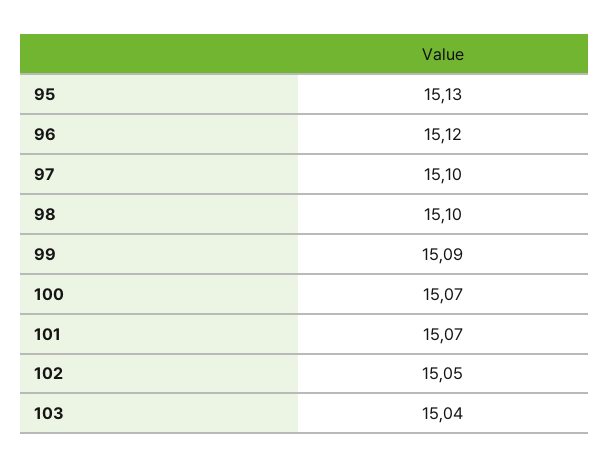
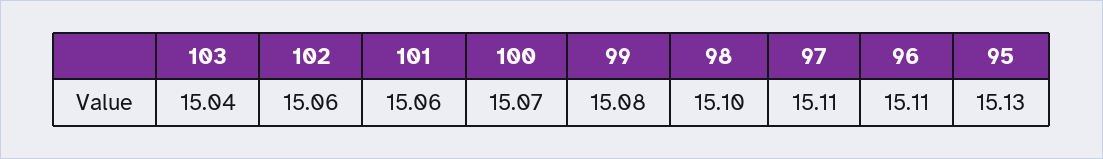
96: 15.12 -> 15.11
97: 15.1 -> 15.11
99: 15.09 -> 15.08
101: 15.07 -> 15.06
102: 15.05 -> 15.06

